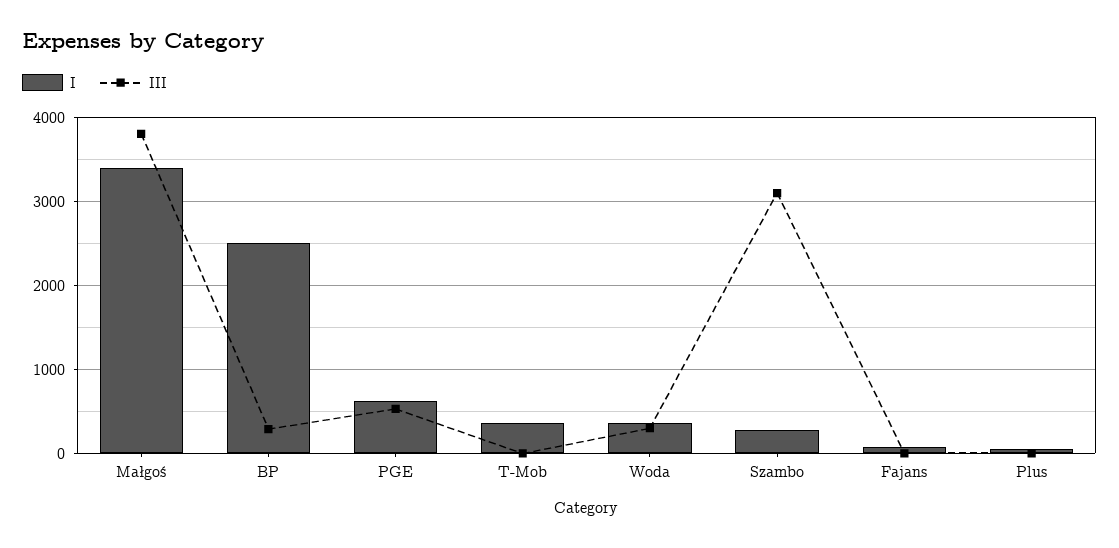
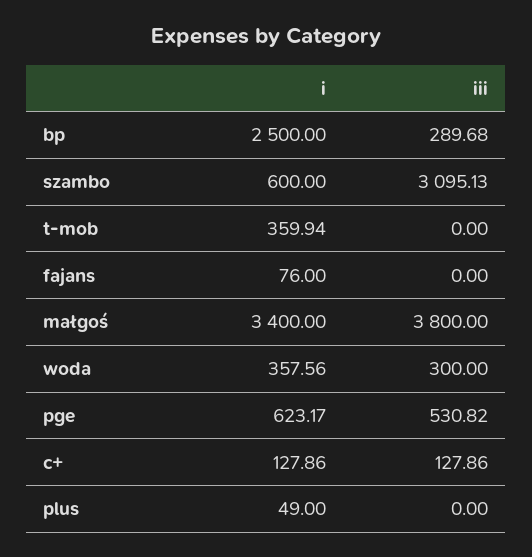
I, Szambo: 300 -> 600
I, c+: none -> 127.86
III, c+: none -> 127.86

